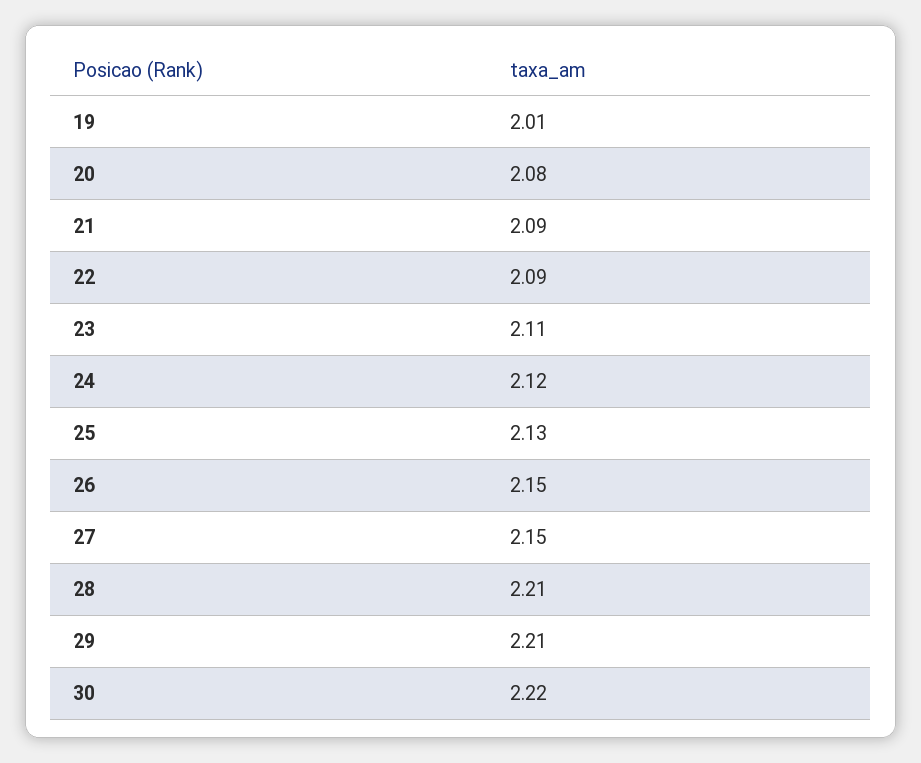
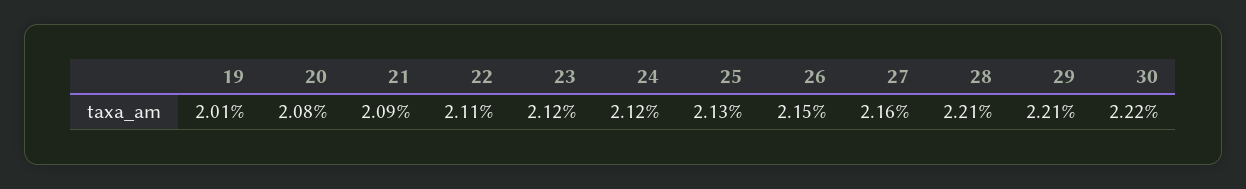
22: 2.09 -> 2.11
23: 2.11 -> 2.12
27: 2.15 -> 2.16

